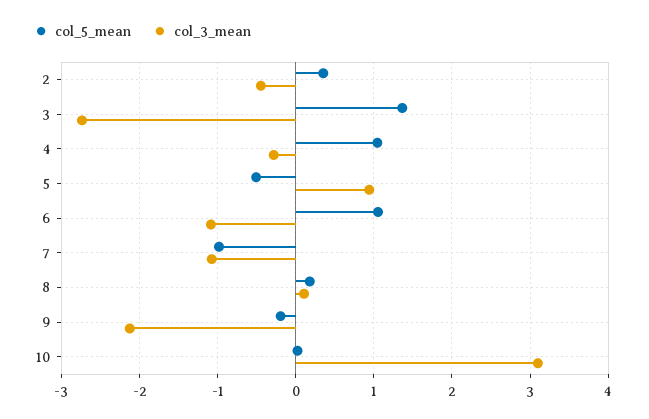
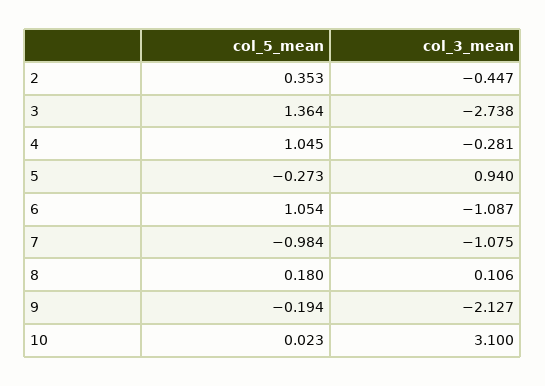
col_5_mean, 5: -0.5 -> -0.273

